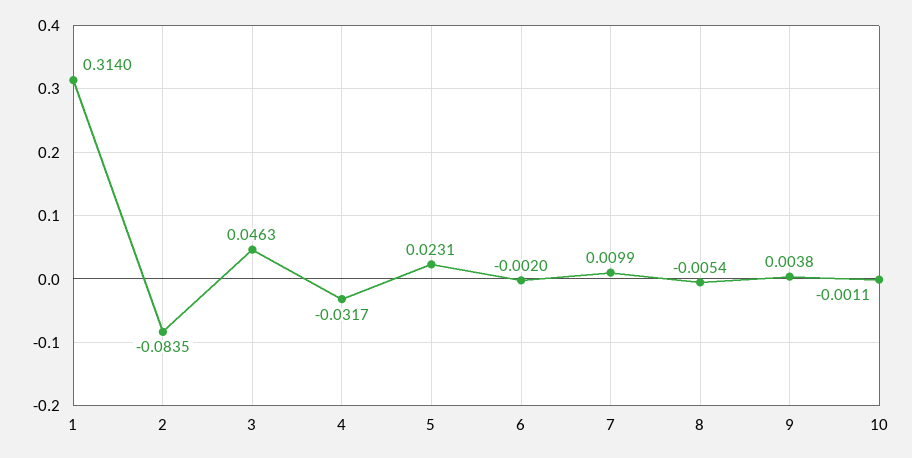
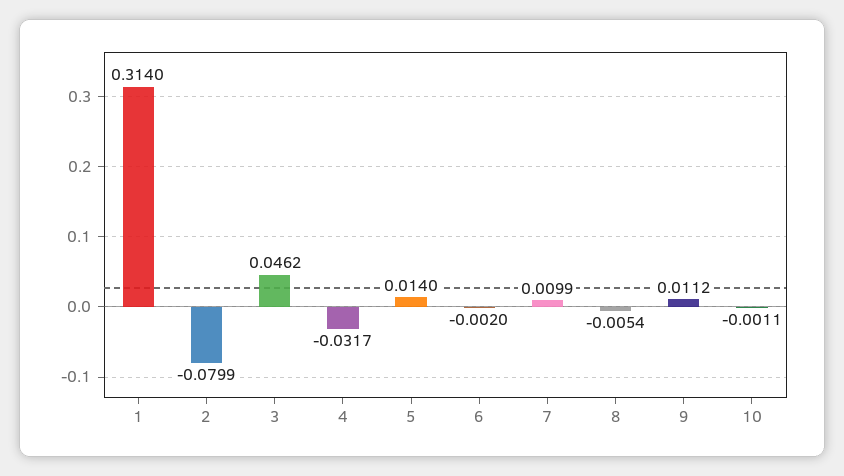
2: -0.0835 -> -0.0799
3: 0.0463 -> 0.0462
5: 0.0231 -> 0.014
9: 0.0038 -> 0.0112

